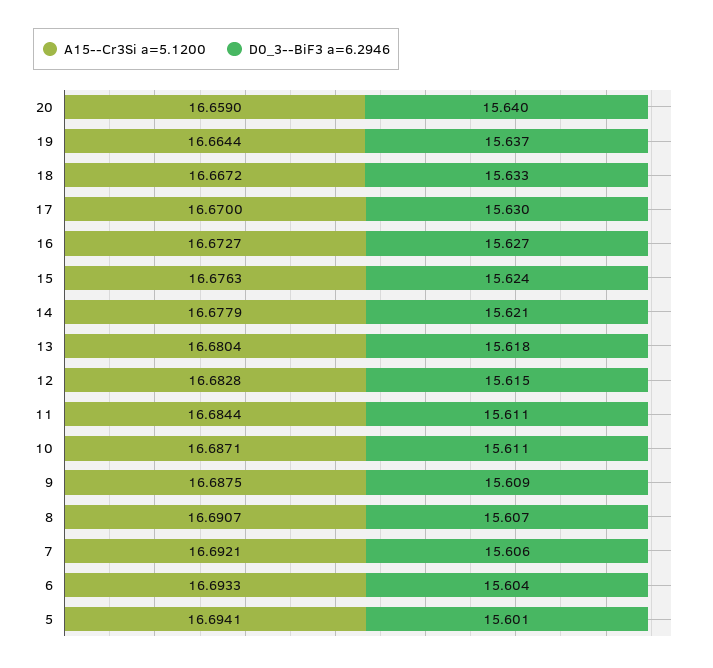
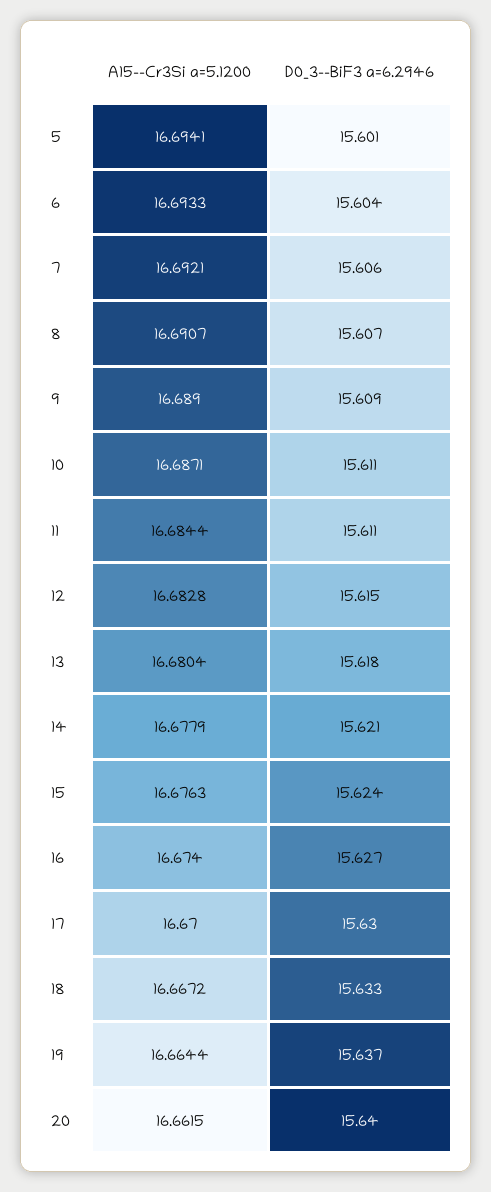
A15--Cr3Si a=5.1200, 20: 16.659 -> 16.6615
A15--Cr3Si a=5.1200, 16: 16.6727 -> 16.674
A15--Cr3Si a=5.1200, 9: 16.6875 -> 16.689

